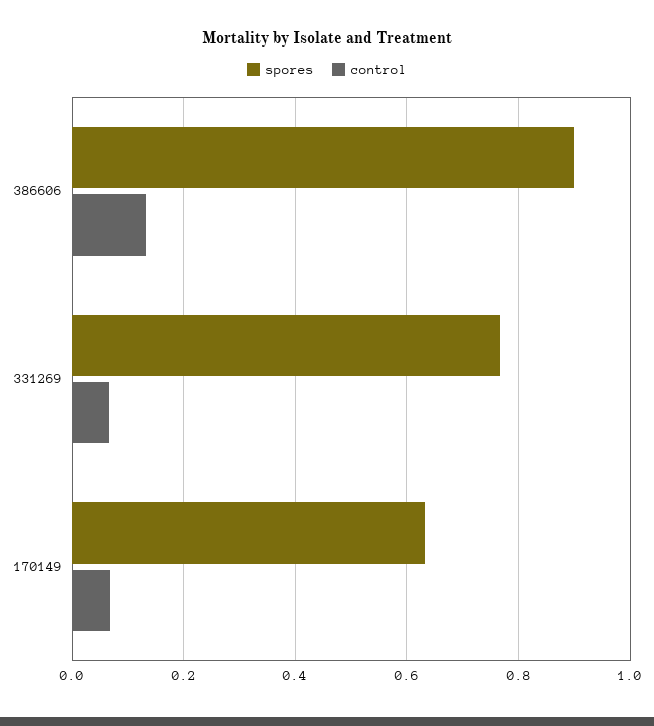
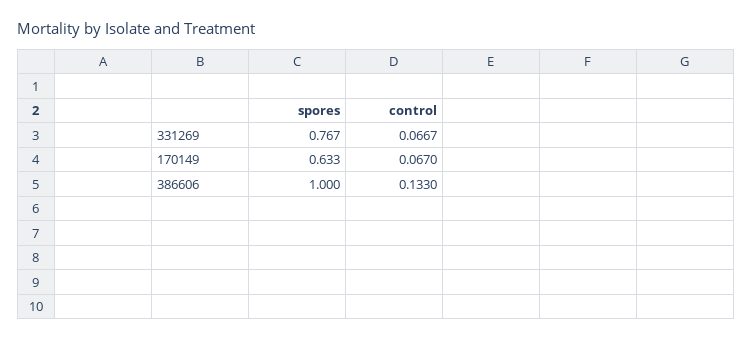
spores, 386606: 0.9 -> 1

